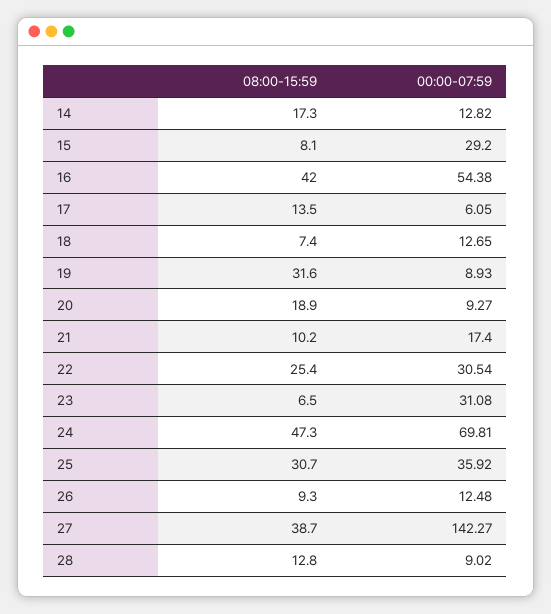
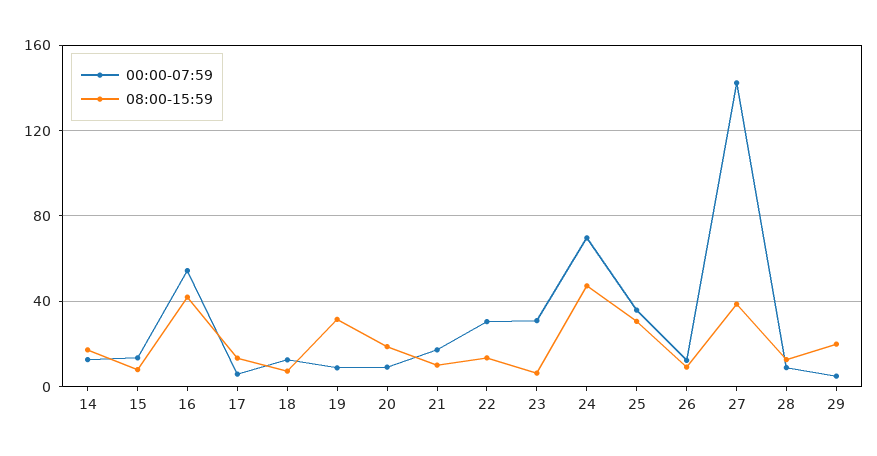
00:00-07:59, 15: 29.2 -> 15
08:00-15:59, 22: 25.4 -> 15
00:00-07:59, 29: none -> 5
08:00-15:59, 29: none -> 20

